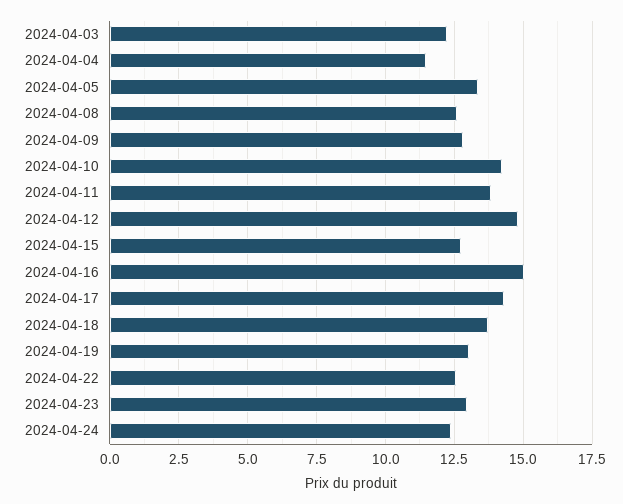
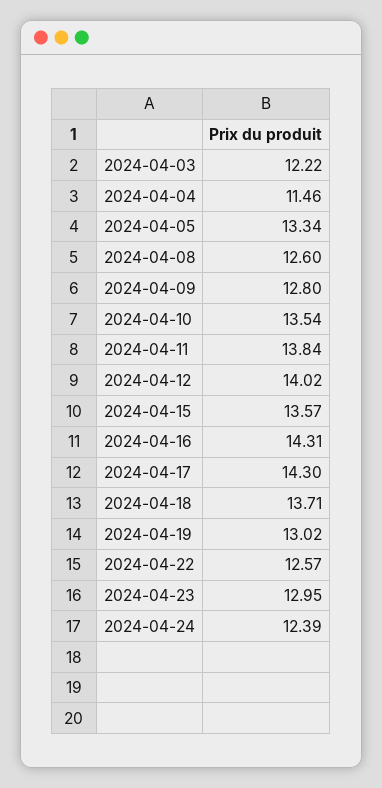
2024-04-10: 14.25 -> 13.54
2024-04-12: 14.75 -> 14.02
2024-04-15: 12.75 -> 13.57
2024-04-16: 15 -> 14.31

